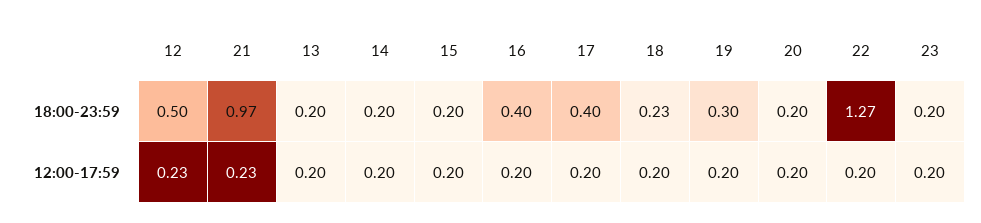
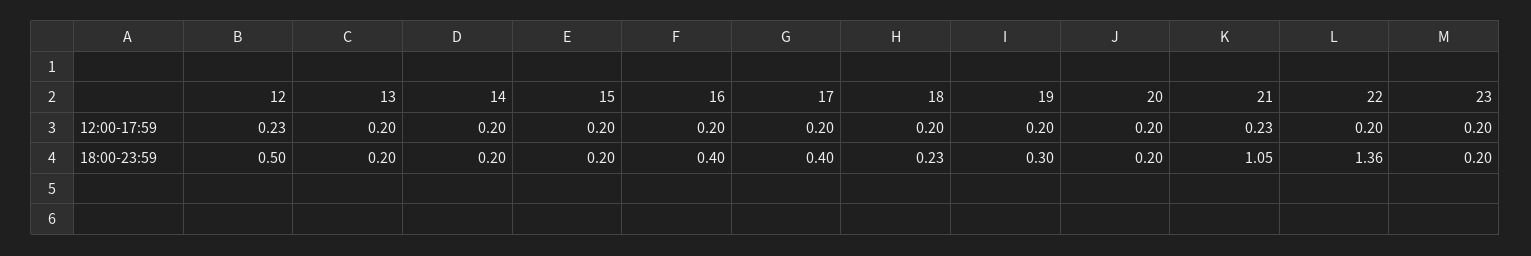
21, 18:00-23:59: 0.97 -> 1.05
22, 18:00-23:59: 1.27 -> 1.36

